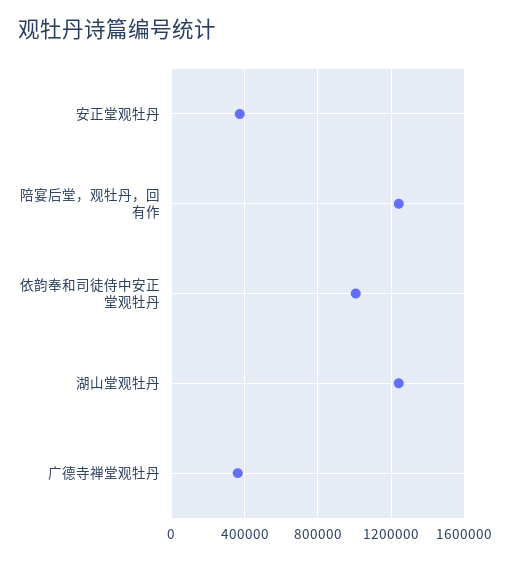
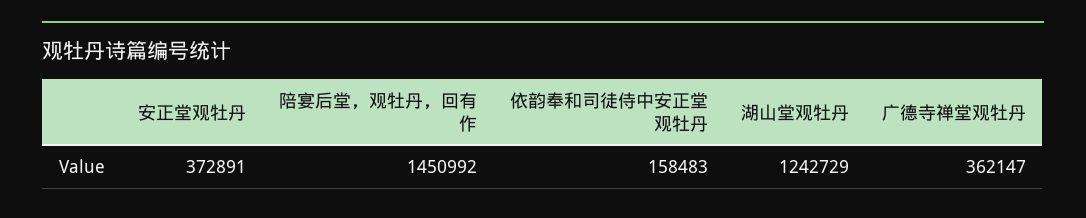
陪宴后堂，观牡丹，回有作: 1250000 -> 1450992
依韵奉和司徒侍中安正堂观牡丹: 1000000 -> 158483

